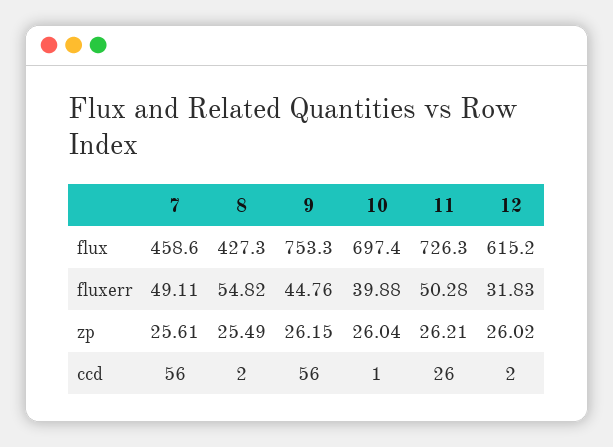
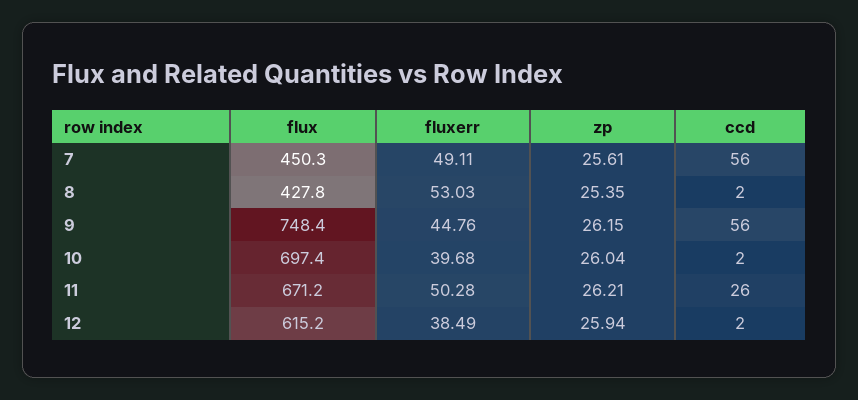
7, flux: 458.6 -> 450.3
8, flux: 427.3 -> 427.8
9, flux: 753.3 -> 748.4
11, flux: 726.3 -> 671.2
8, fluxerr: 54.82 -> 53.03
10, fluxerr: 39.88 -> 39.68
12, fluxerr: 31.83 -> 38.49
8, zp: 25.49 -> 25.35
12, zp: 26.02 -> 25.94
10, ccd: 1 -> 2

